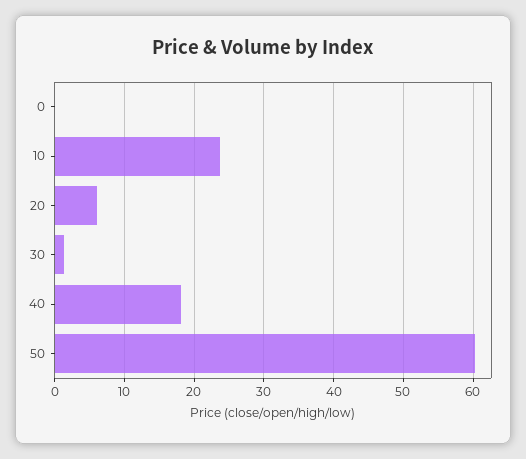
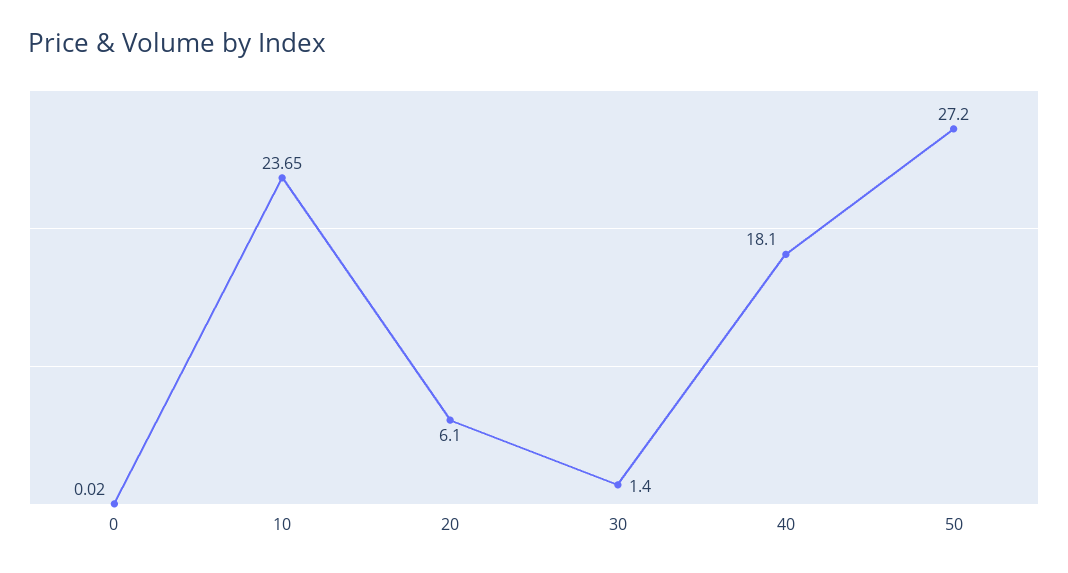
50: 60 -> 27.2

